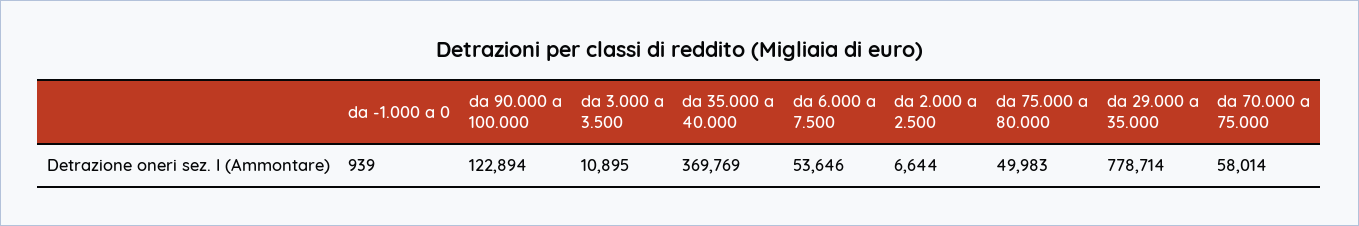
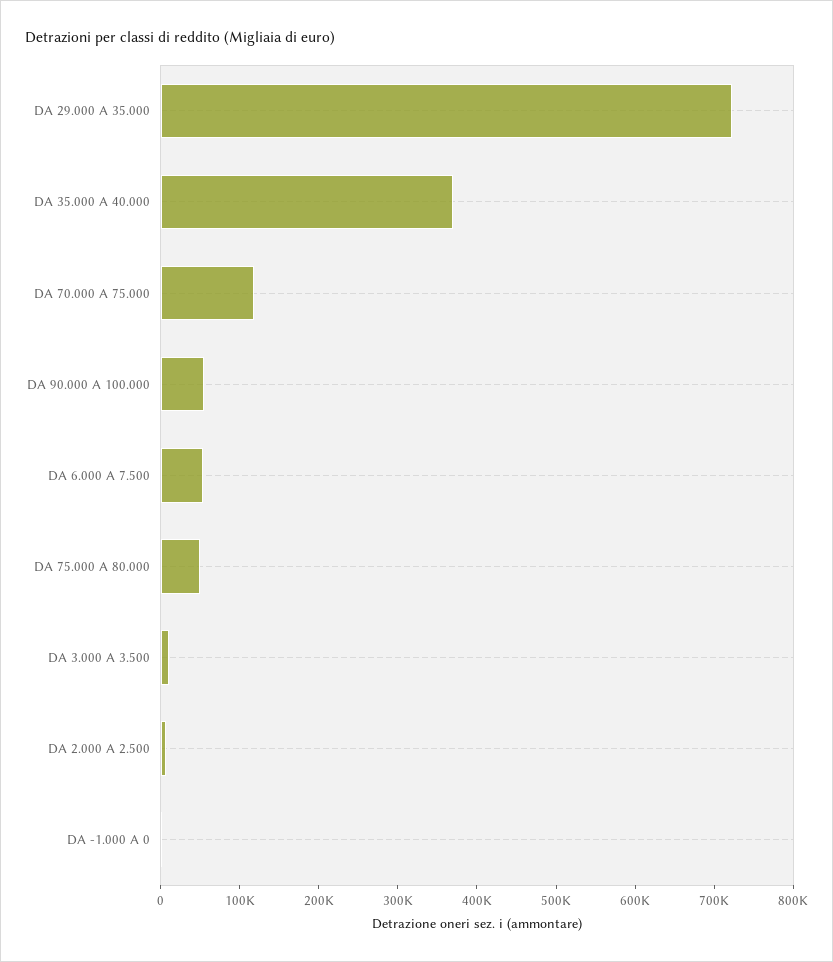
da 90.000 a 100.000: 122894 -> 60000
da 29.000 a 35.000: 778714 -> 720000
da 70.000 a 75.000: 58014 -> 120000

